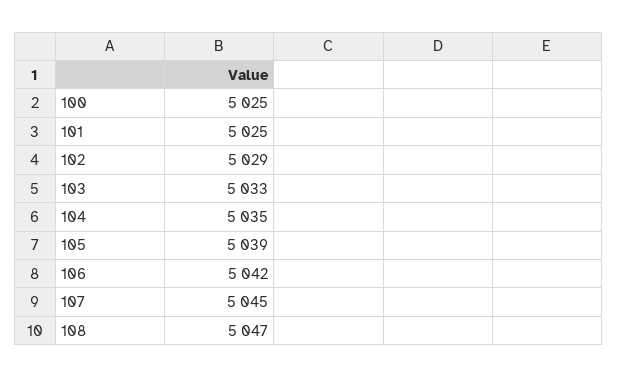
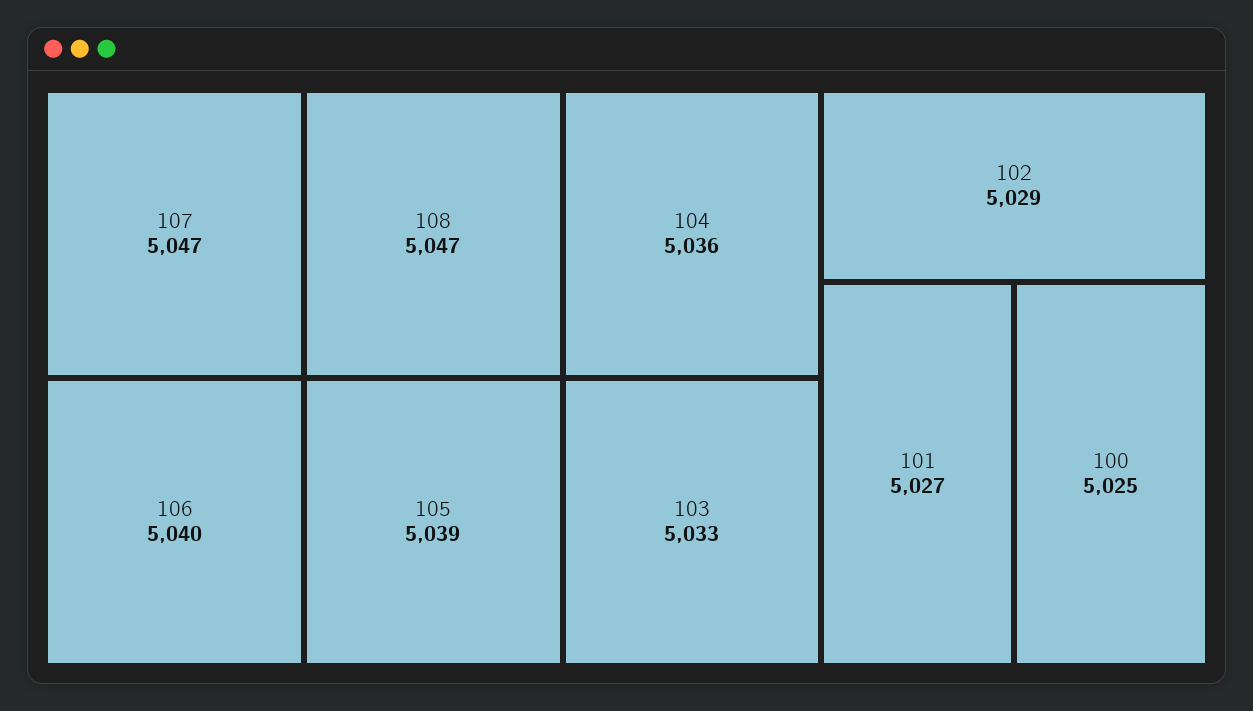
101: 5025 -> 5027
104: 5035 -> 5036
106: 5042 -> 5040
107: 5045 -> 5047

